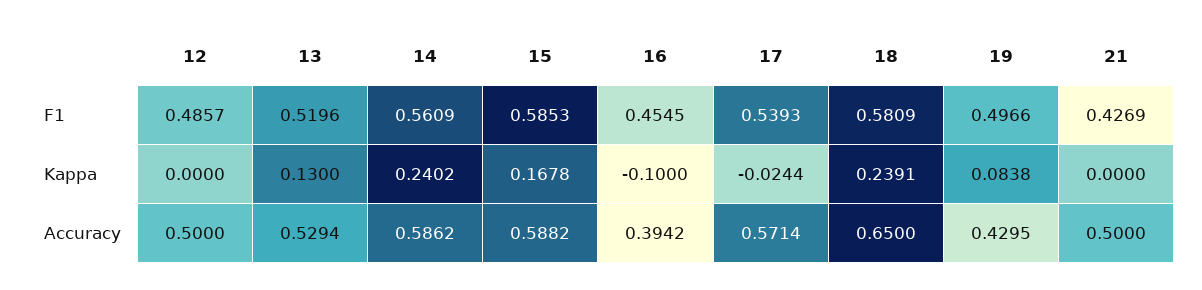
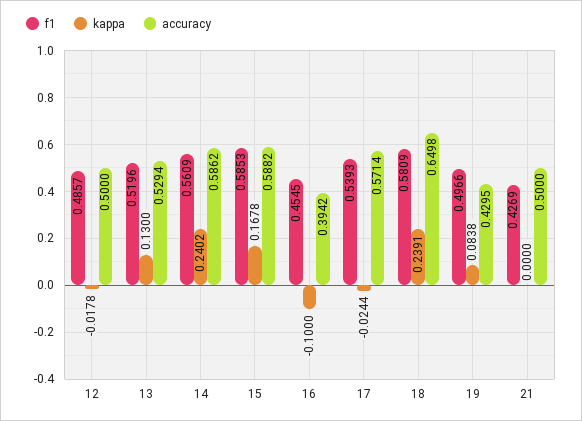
Kappa, 12: 0 -> -0.0178
Accuracy, 18: 0.65 -> 0.6498

